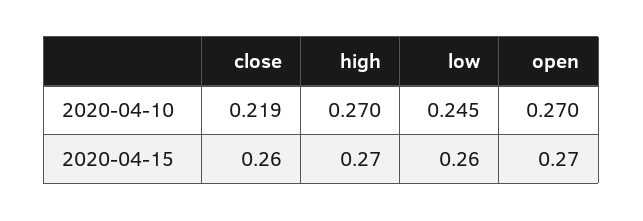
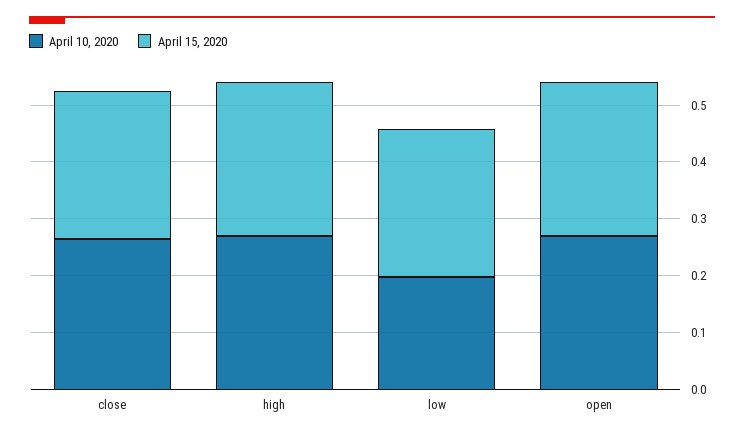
2020-04-10, close: 0.219 -> 0.26
2020-04-10, low: 0.245 -> 0.2

